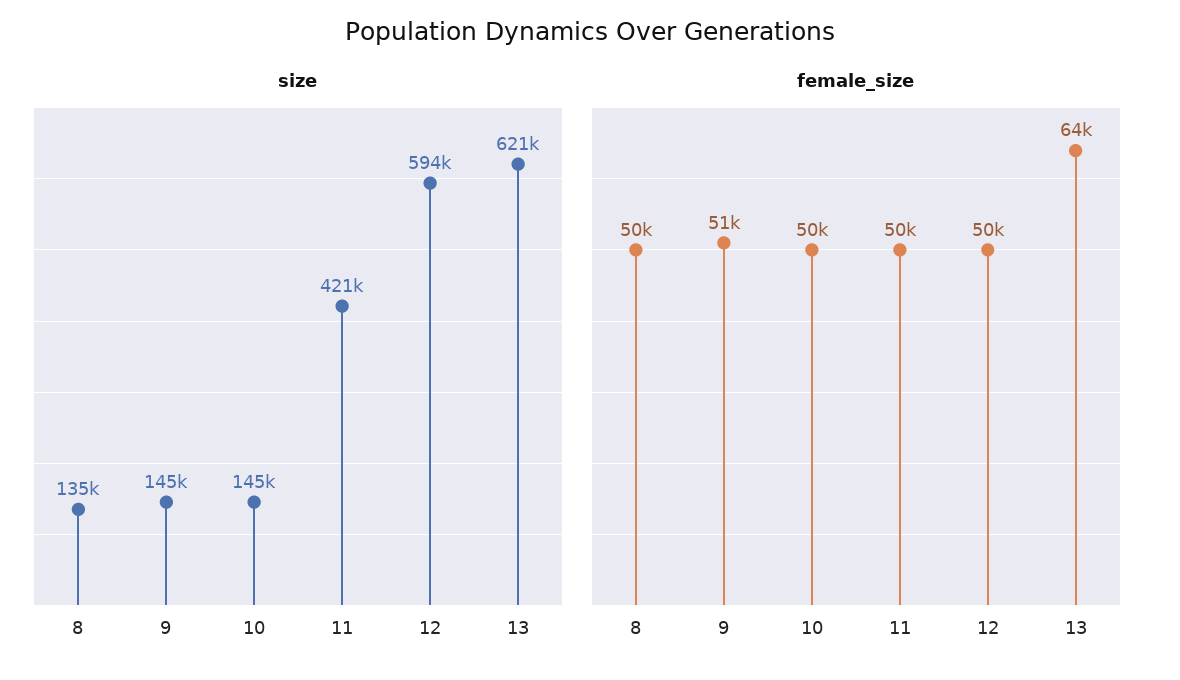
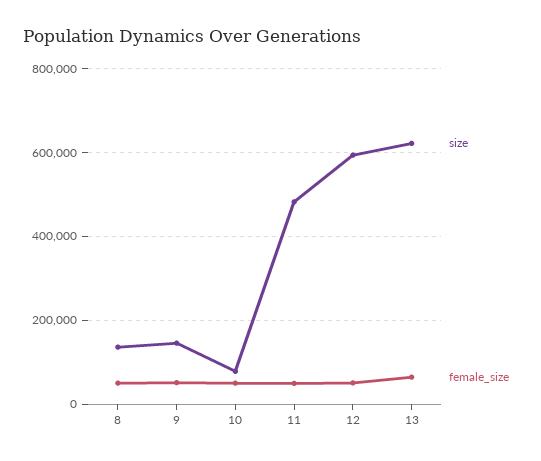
size, 10: 145000 -> 80000
size, 11: 421000 -> 480000

